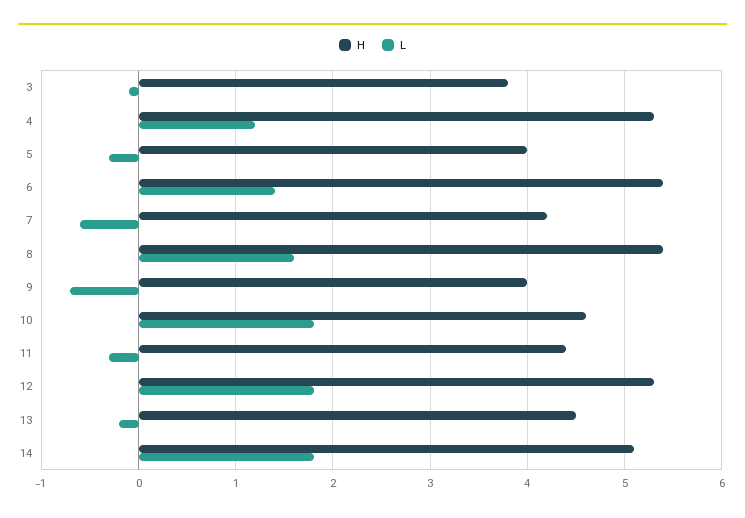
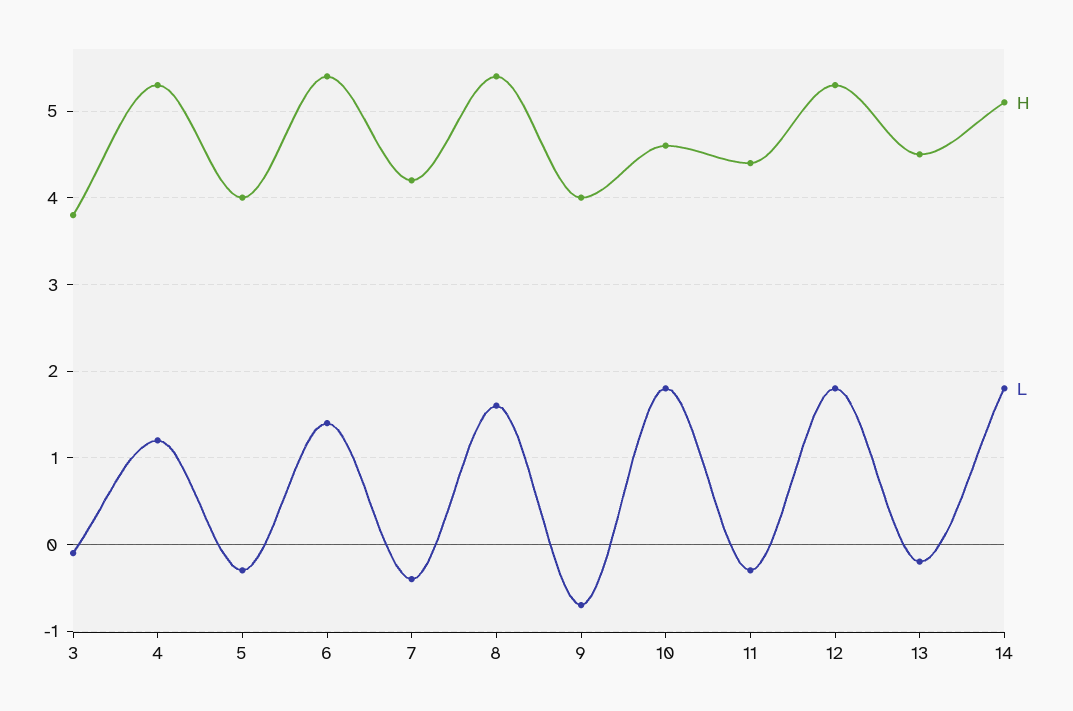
L, 7: -0.6 -> -0.4

